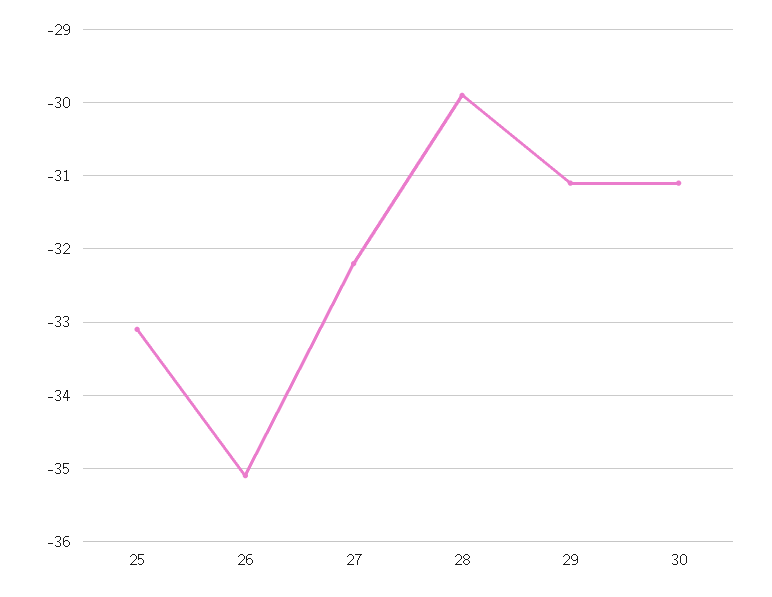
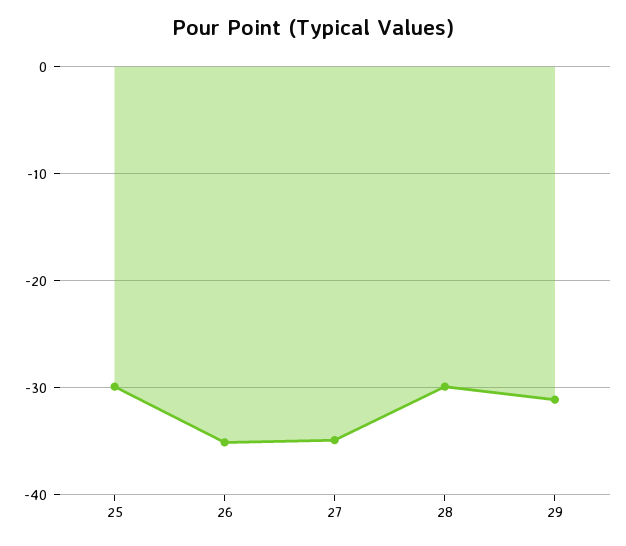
25: -33.1 -> -30
27: -32.2 -> -35
30: -31.1 -> none

